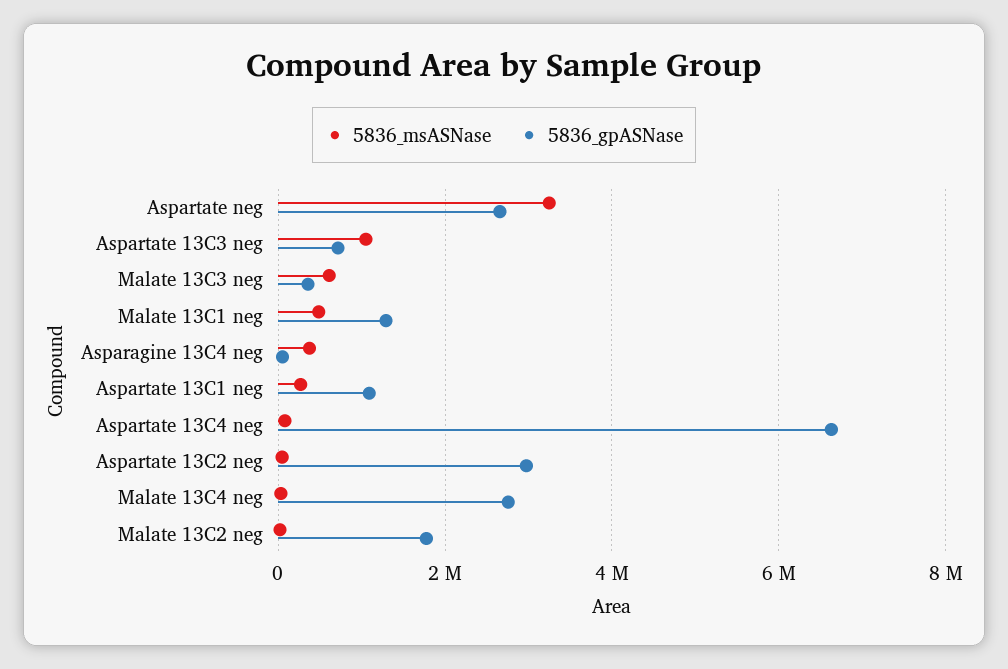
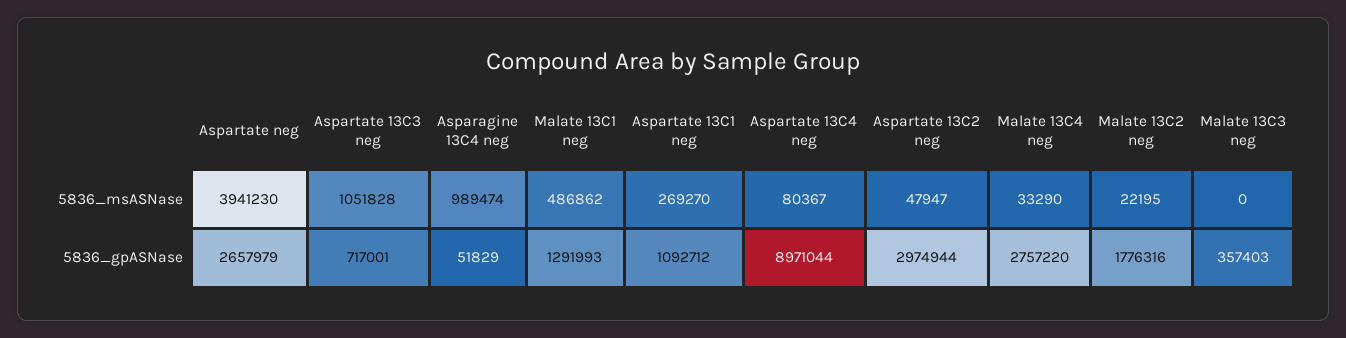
5836_msASNase, Aspartate neg: 3200000 -> 3941230
5836_msASNase, Malate 13C3 neg: 600000 -> 0
5836_msASNase, Asparagine 13C4 neg: 400000 -> 989474
5836_gpASNase, Aspartate 13C4 neg: 6600000 -> 8971044

